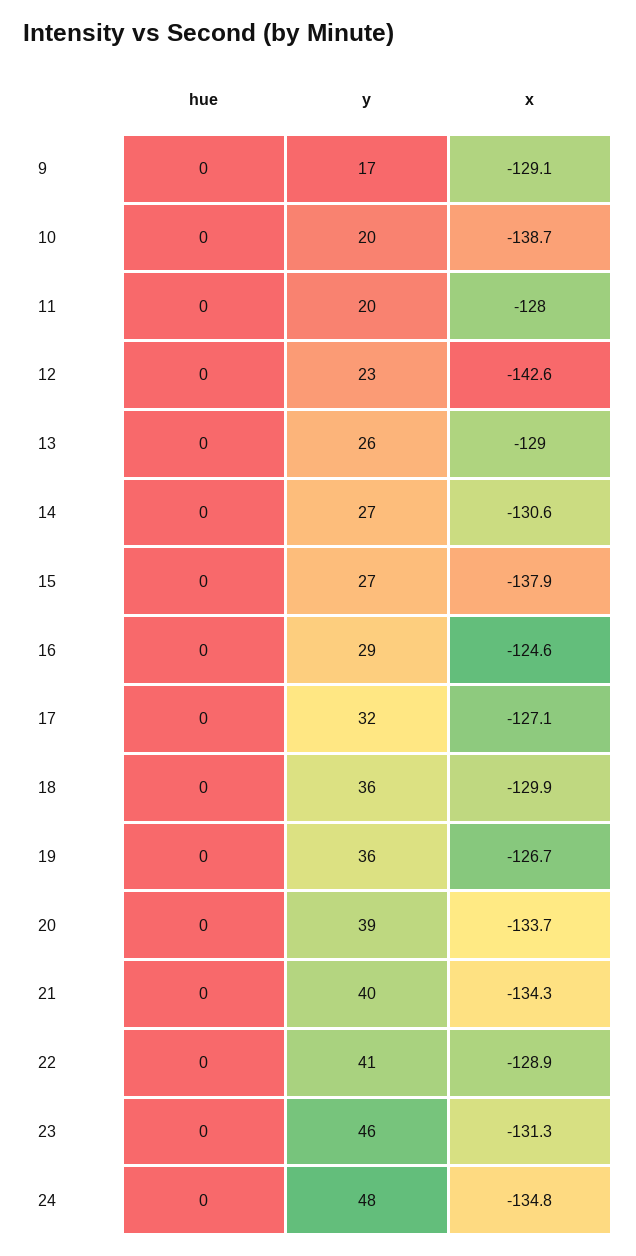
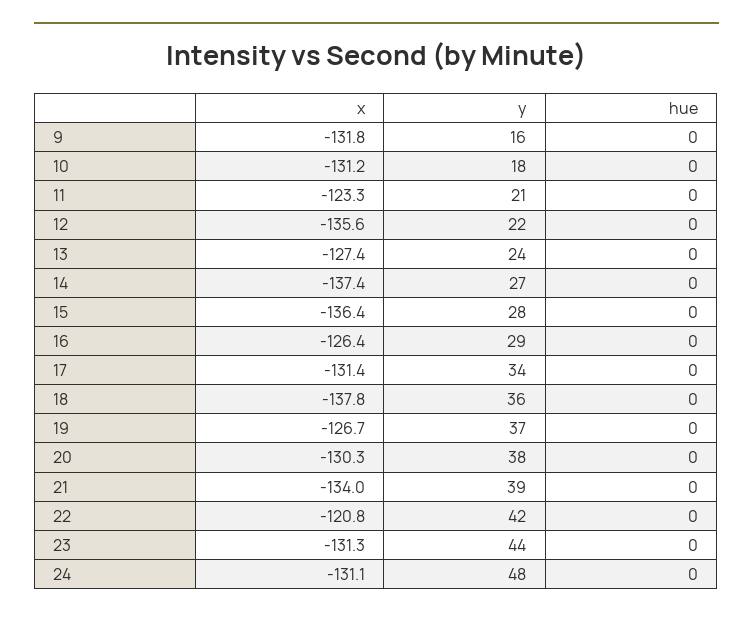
y, 9: 17 -> 16
x, 9: -129.1 -> -131.8
y, 10: 20 -> 18
x, 10: -138.7 -> -131.2
y, 11: 20 -> 21
x, 11: -128 -> -123.3
y, 12: 23 -> 22
x, 12: -142.6 -> -135.6
y, 13: 26 -> 24
x, 13: -129 -> -127.4
x, 14: -130.6 -> -137.4
y, 15: 27 -> 28
x, 15: -137.9 -> -136.4
x, 16: -124.6 -> -126.4
y, 17: 32 -> 34
x, 17: -127.1 -> -131.4
x, 18: -129.9 -> -137.8
y, 19: 36 -> 37
y, 20: 39 -> 38
x, 20: -133.7 -> -130.3
y, 21: 40 -> 39
x, 21: -134.3 -> -134
y, 22: 41 -> 42
x, 22: -128.9 -> -120.8
y, 23: 46 -> 44
x, 24: -134.8 -> -131.1

